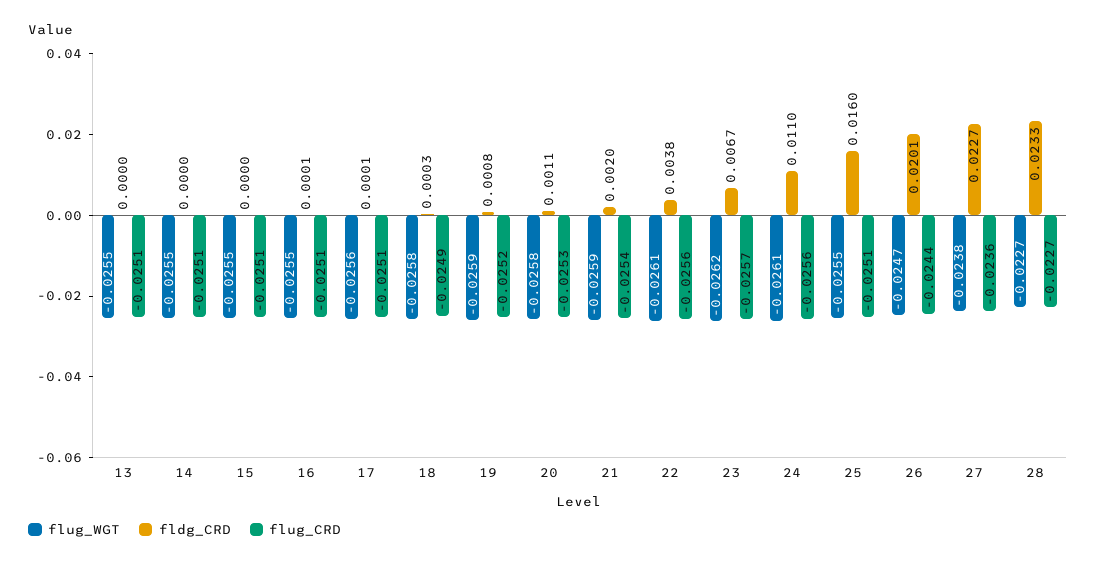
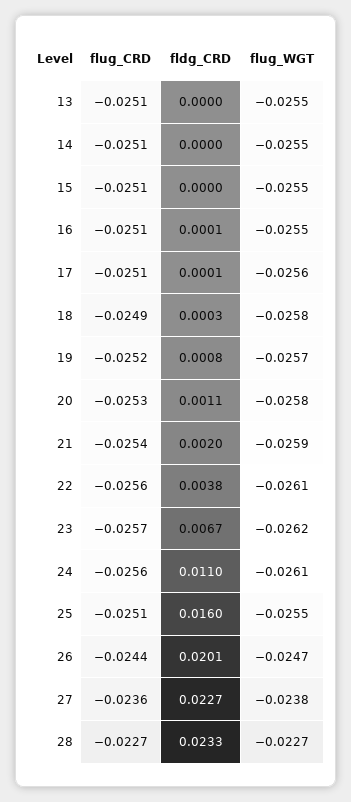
flug_WGT, 19: -0.0259 -> -0.0257

